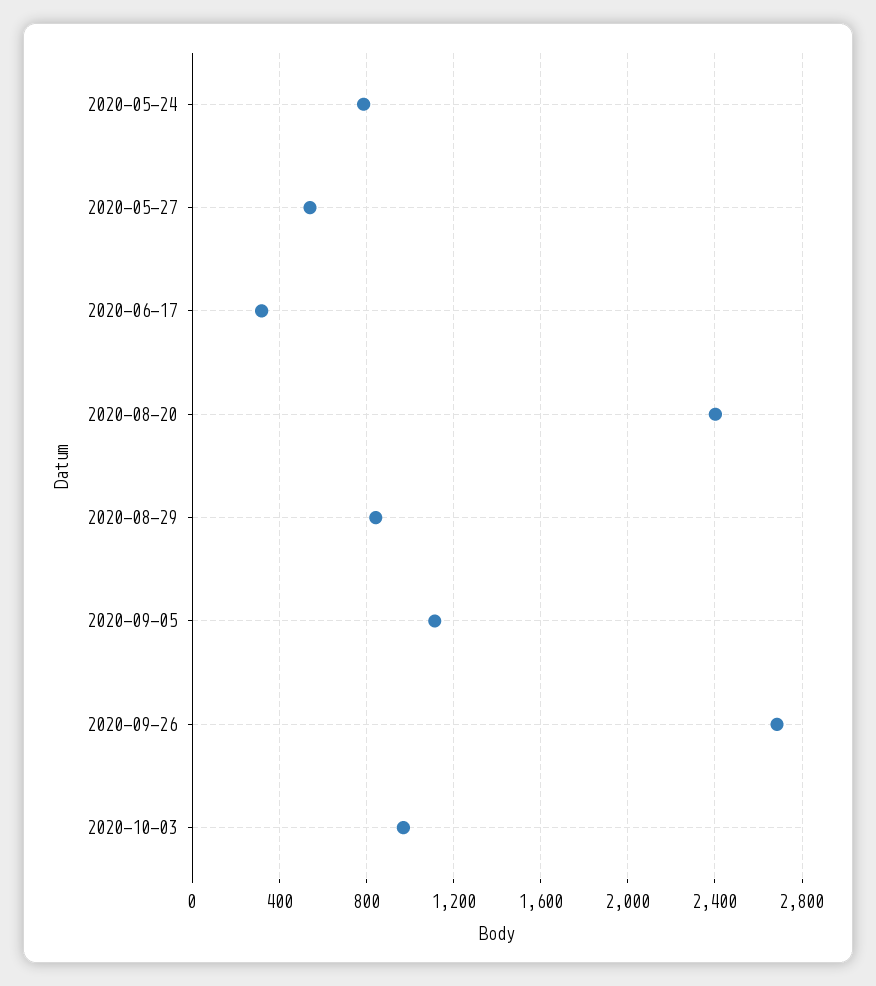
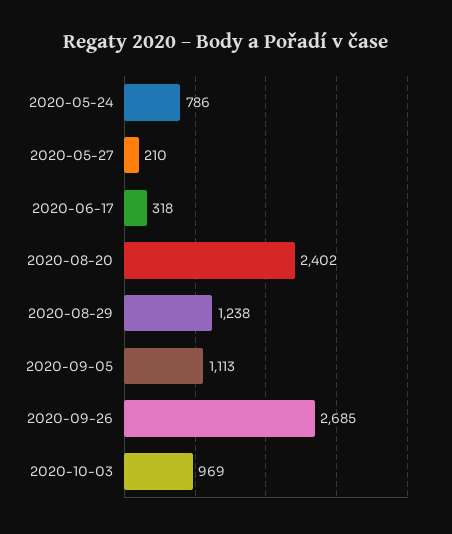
2020-05-27: 550 -> 210
2020-08-29: 850 -> 1238

